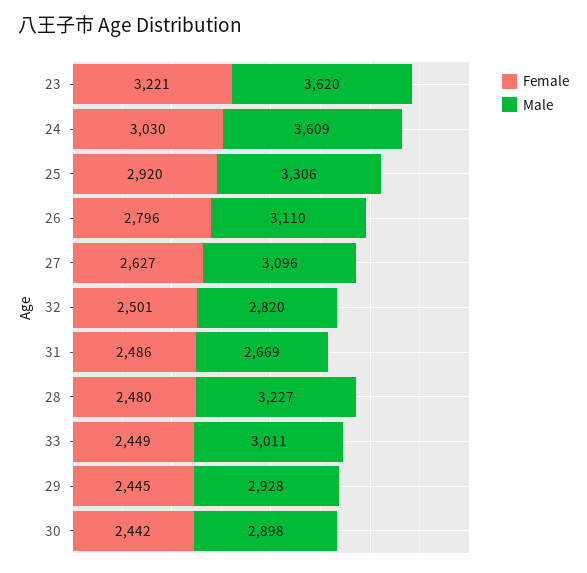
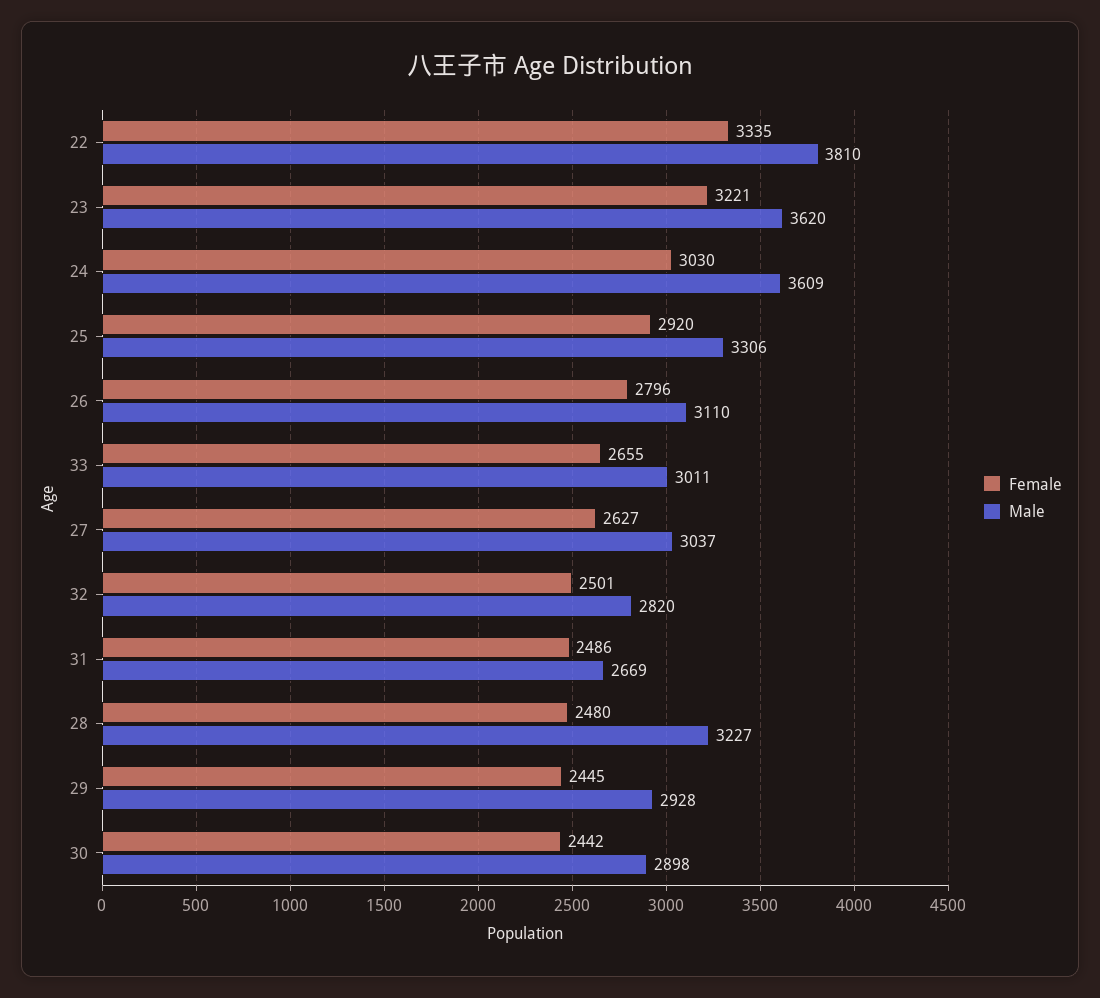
Male, 27: 3096 -> 3037
Female, 33: 2449 -> 2655
Female, 22: none -> 3335
Male, 22: none -> 3810

